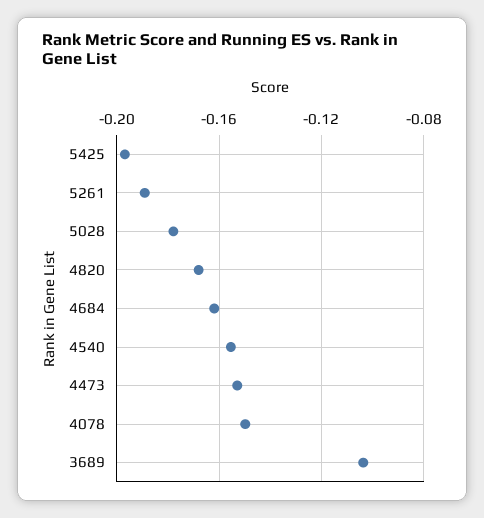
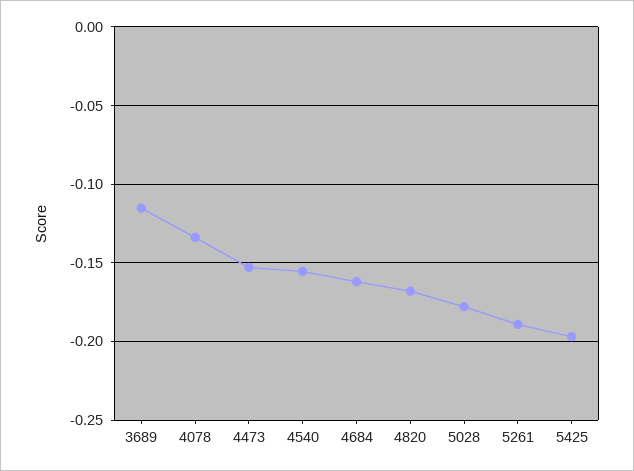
4078: -0.15 -> -0.135
3689: -0.105 -> -0.115

